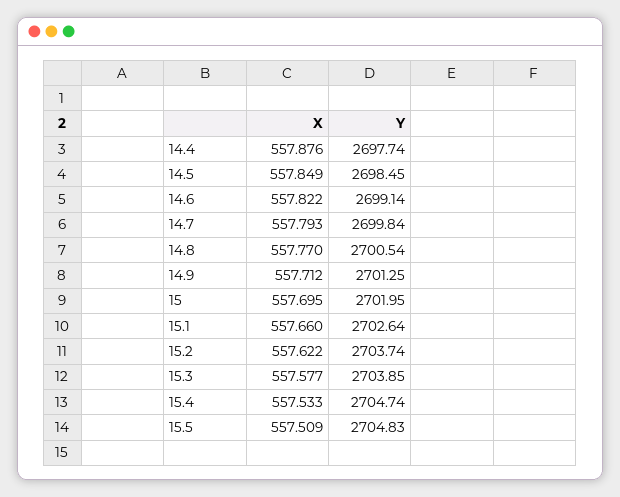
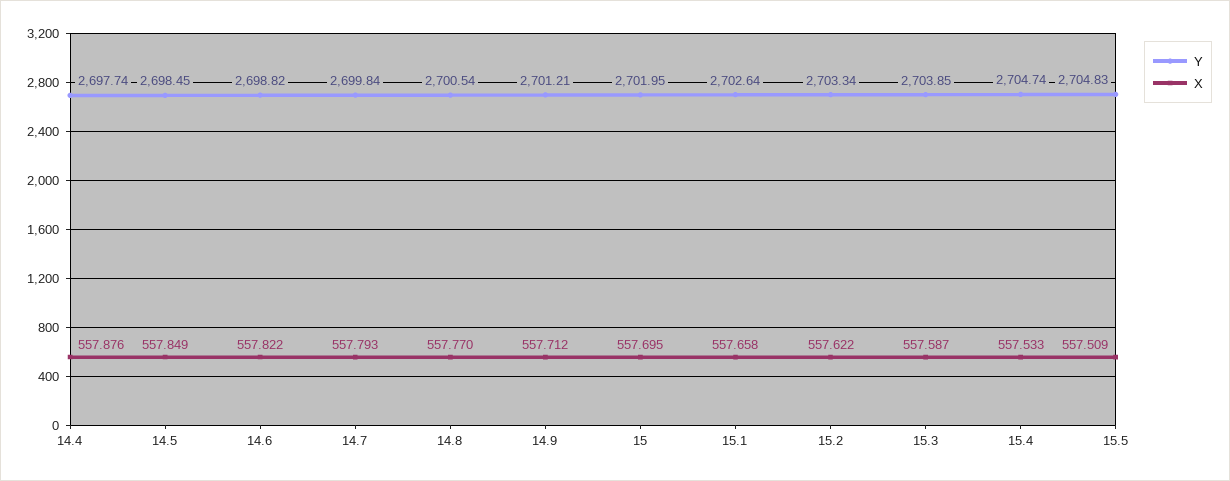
Y, 14.6: 2699.14 -> 2698.82
Y, 14.9: 2701.25 -> 2701.21
X, 15.1: 557.66 -> 557.658
Y, 15.2: 2703.74 -> 2703.34
X, 15.3: 557.577 -> 557.587

